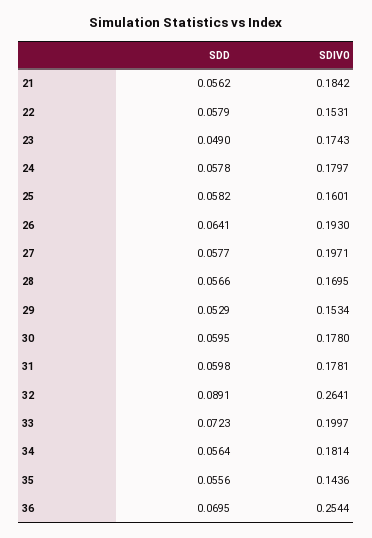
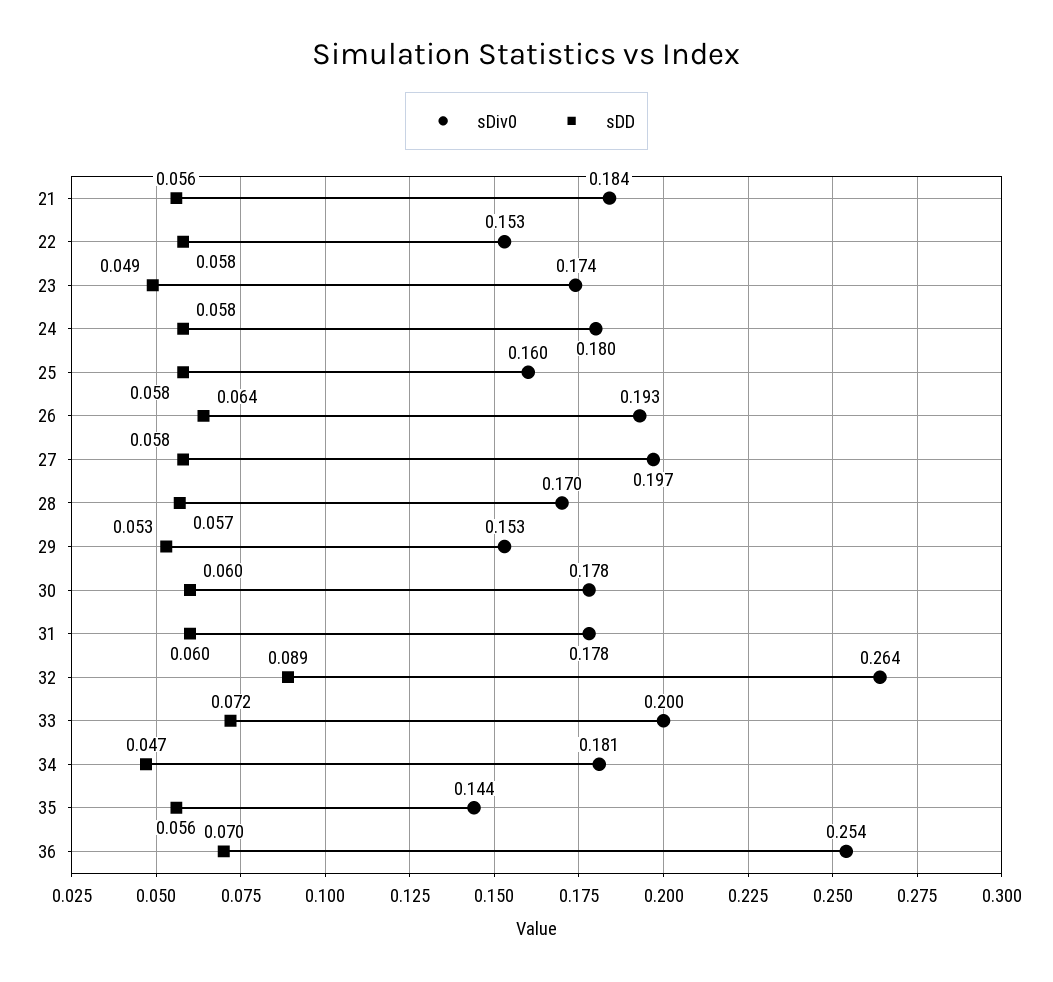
SDD, 34: 0.0564 -> 0.047

